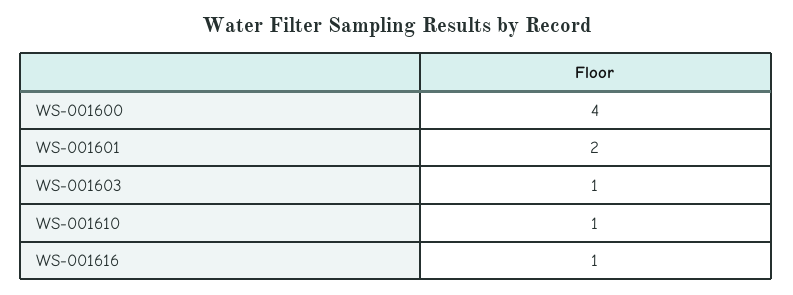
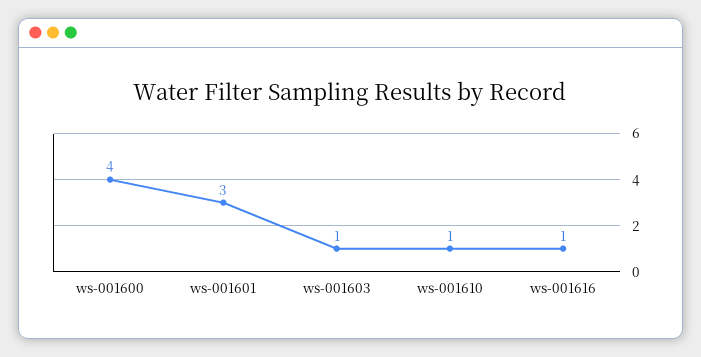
WS-001601: 2 -> 3

